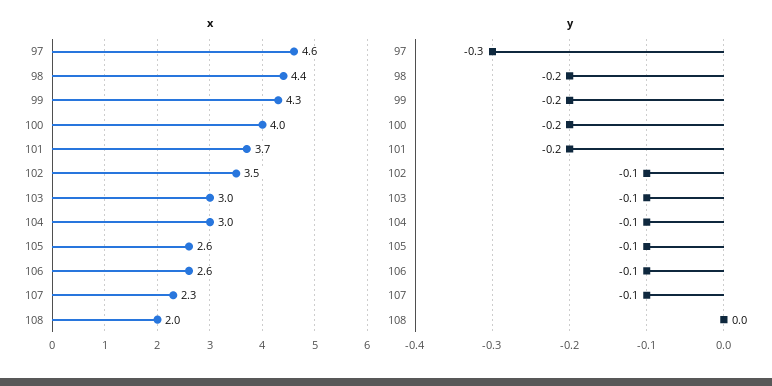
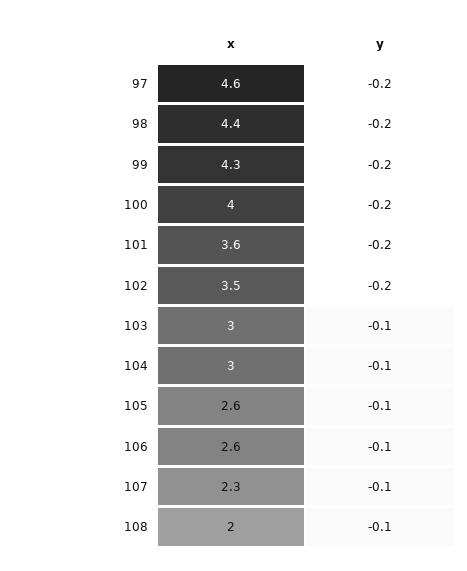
x, 101: 3.7 -> 3.6
y, 97: -0.3 -> -0.2
y, 102: -0.1 -> -0.2
y, 108: 0 -> -0.1

